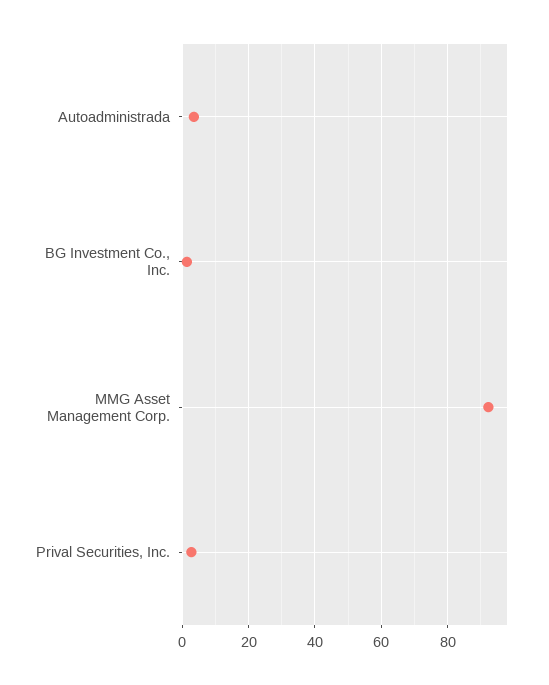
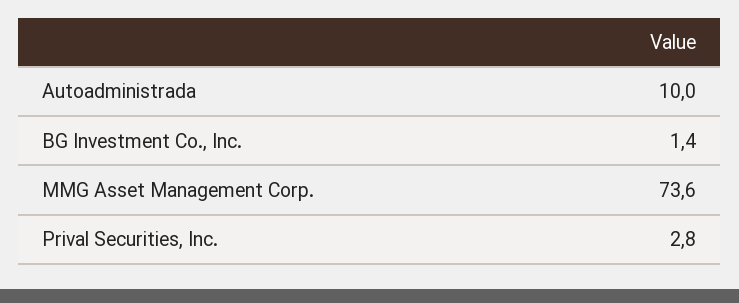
Autoadministrada: 4 -> 10
MMG Asset Management Corp.: 92 -> 73.6

